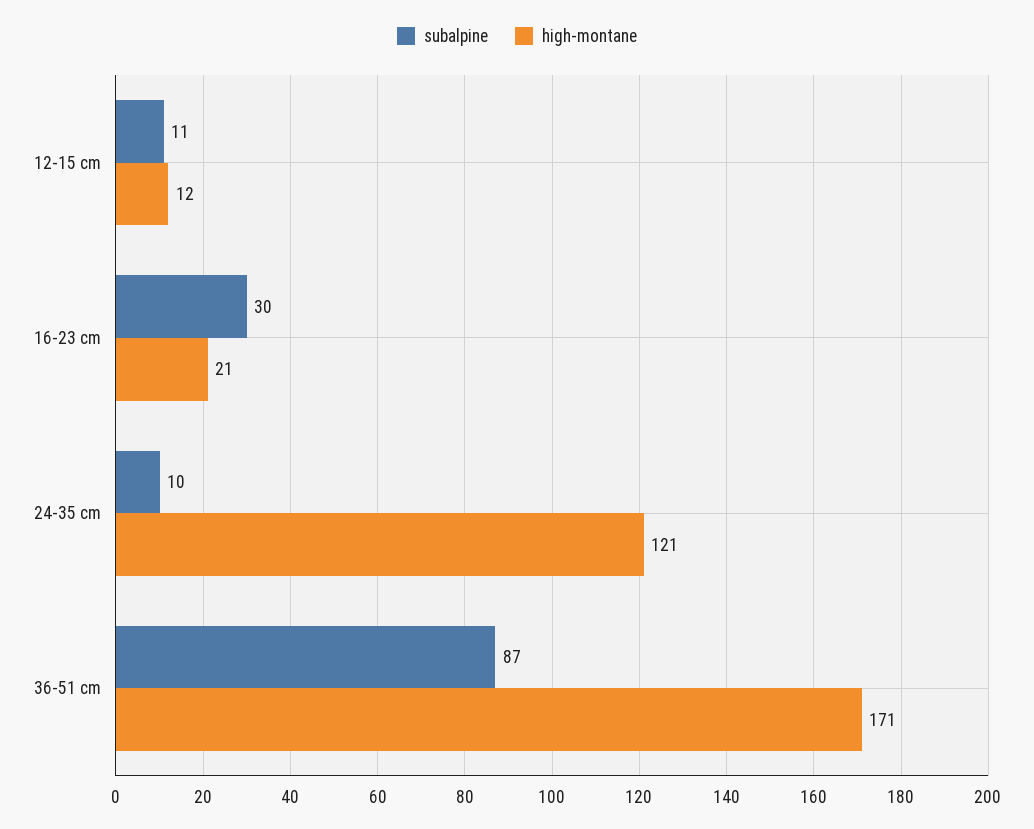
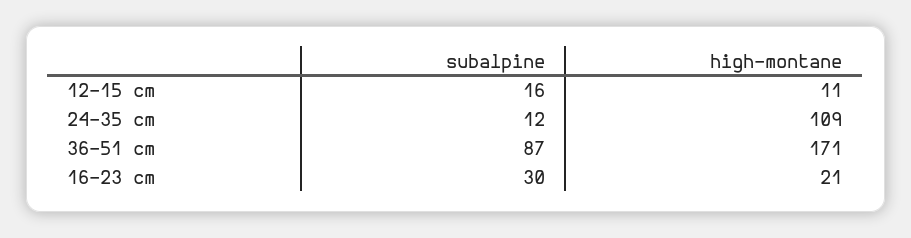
subalpine, 12-15 cm: 11 -> 16
high-montane, 12-15 cm: 12 -> 11
subalpine, 24-35 cm: 10 -> 12
high-montane, 24-35 cm: 121 -> 109

